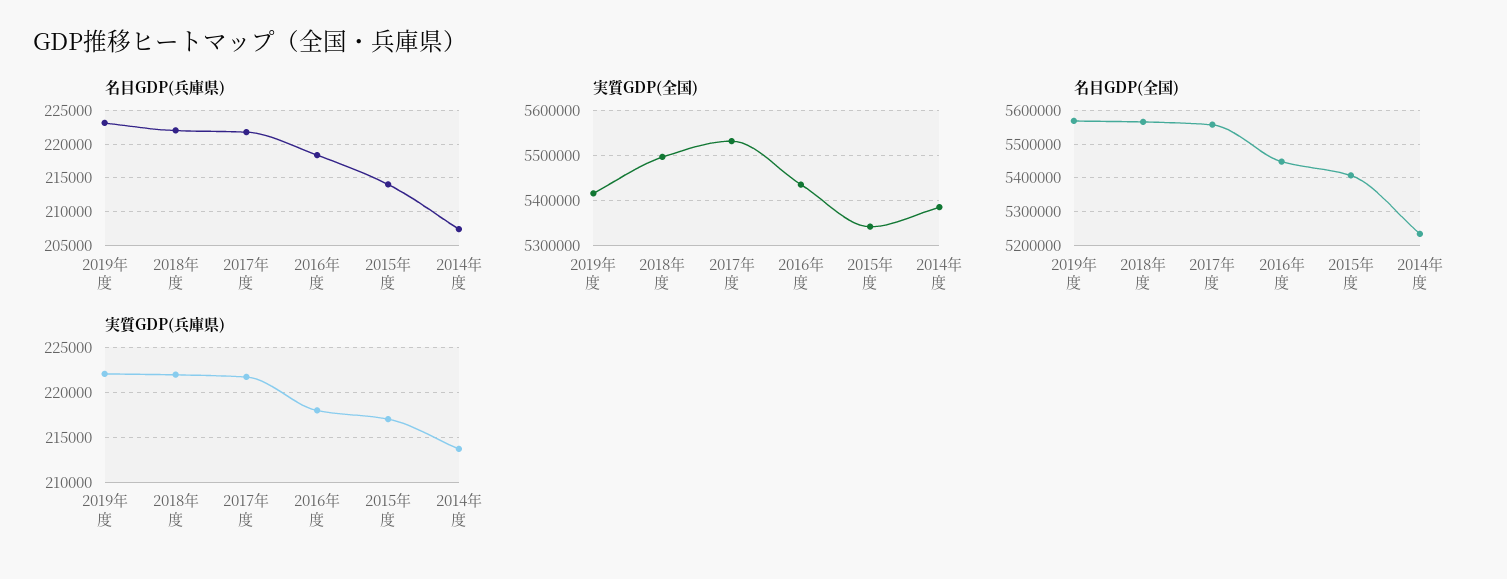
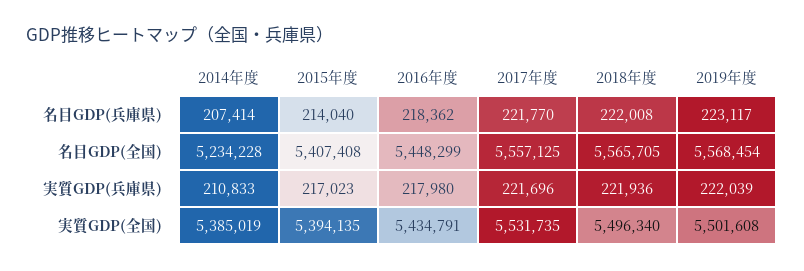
実質GDP(全国), 2019年度: 5420000 -> 5501608
実質GDP(全国), 2015年度: 5340000 -> 5394135
実質GDP(兵庫県), 2014年度: 214000 -> 210833

